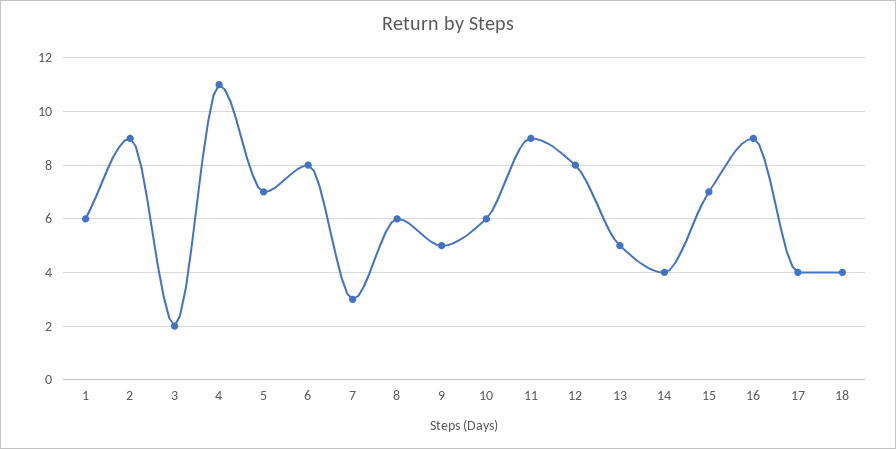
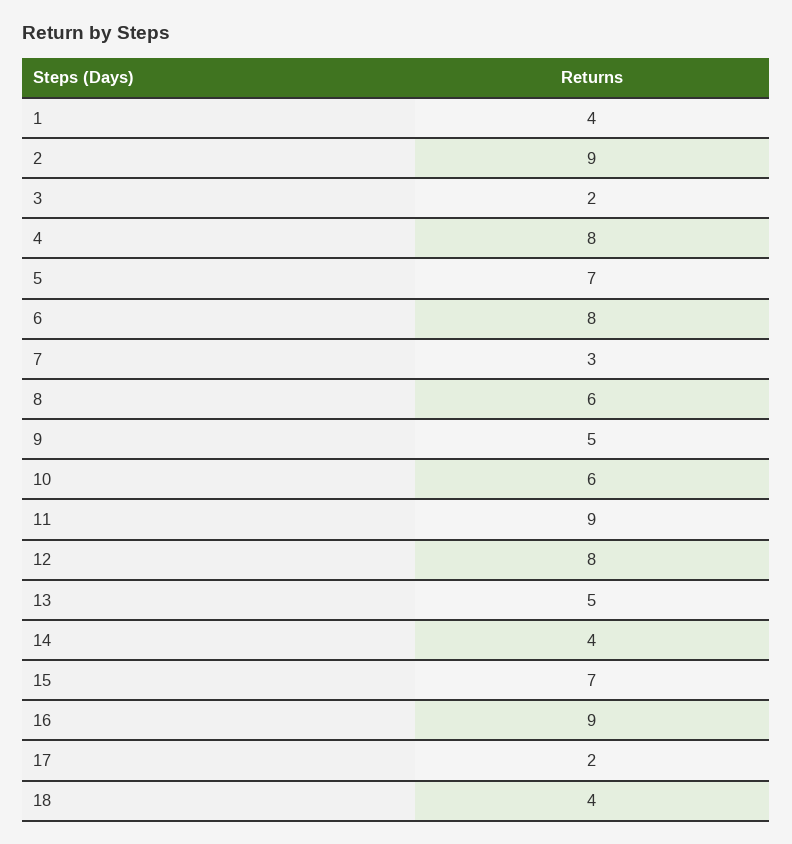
1: 6 -> 4
4: 11 -> 8
17: 4 -> 2

